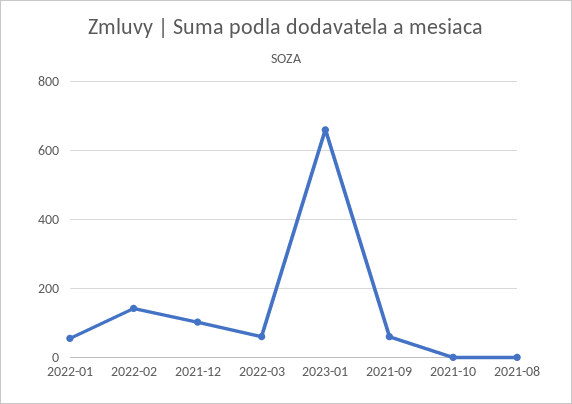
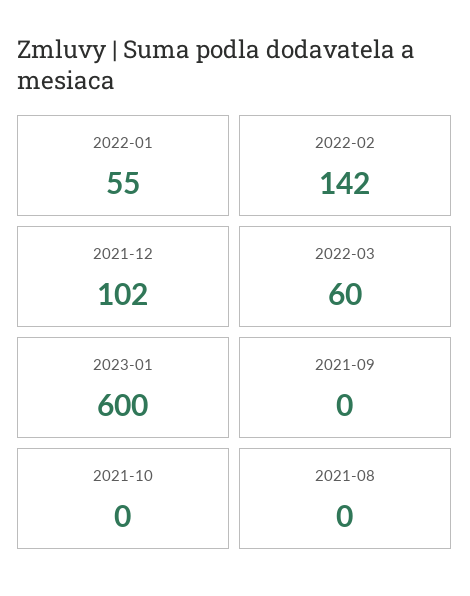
2023-01: 660 -> 600
2021-09: 60 -> 0

